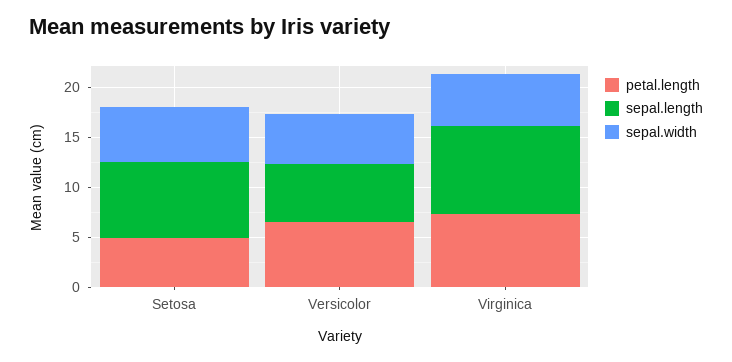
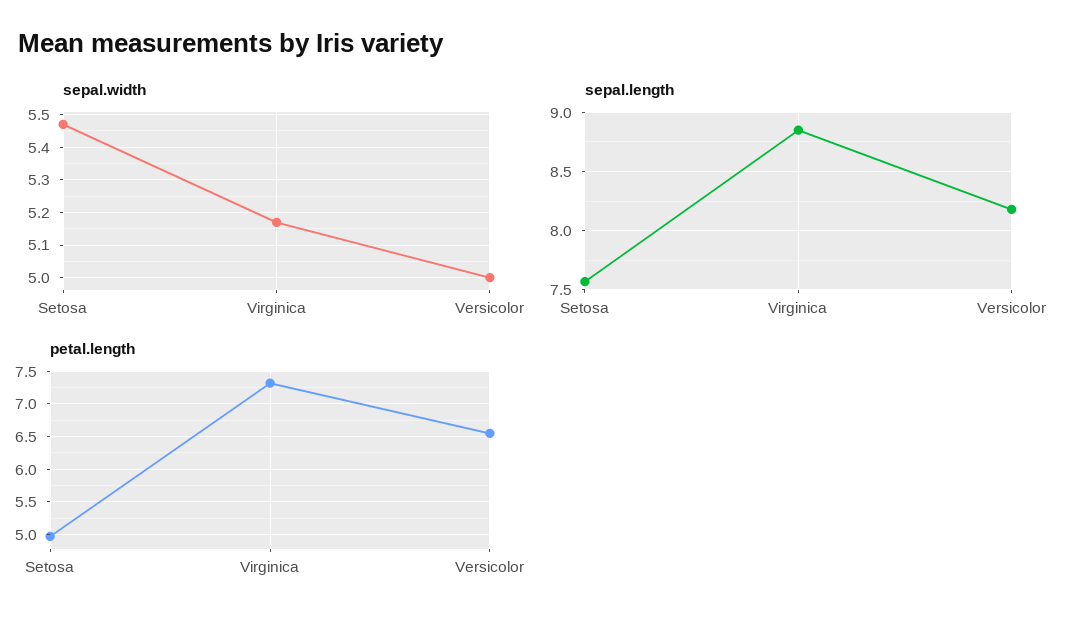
sepal.length, Versicolor: 6 -> 8.2

